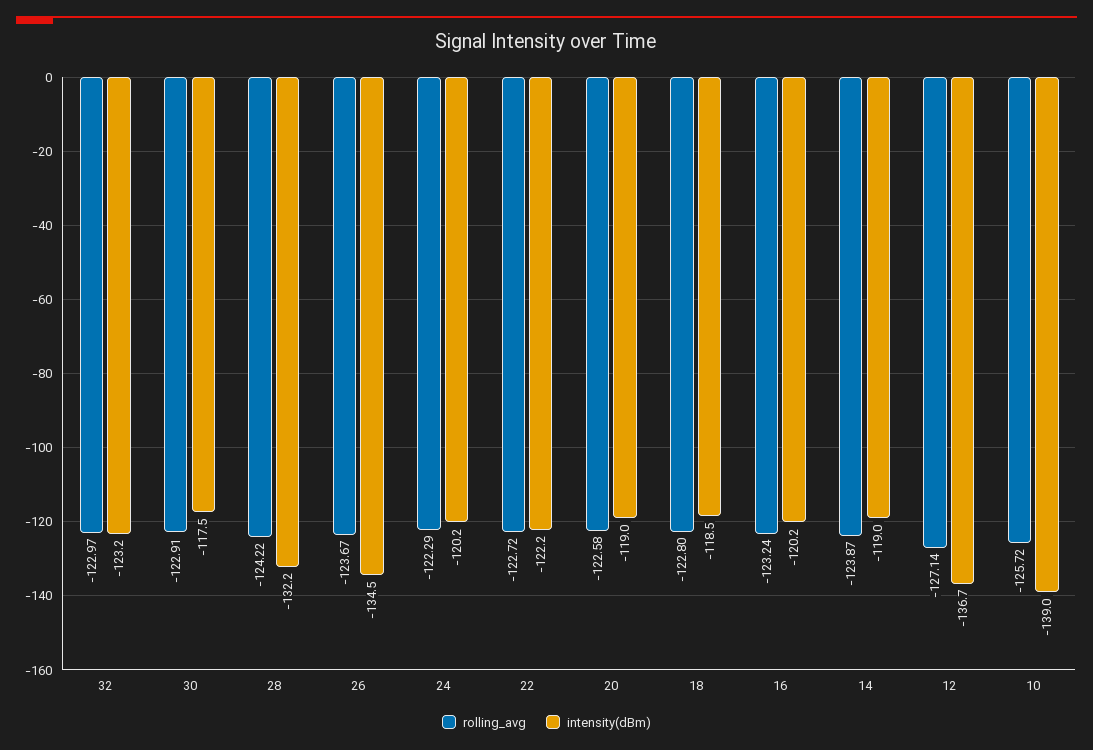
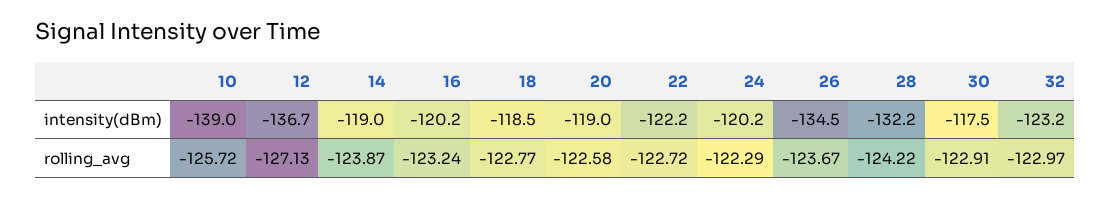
rolling_avg, 18: -122.8 -> -122.77
rolling_avg, 12: -127.14 -> -127.13

